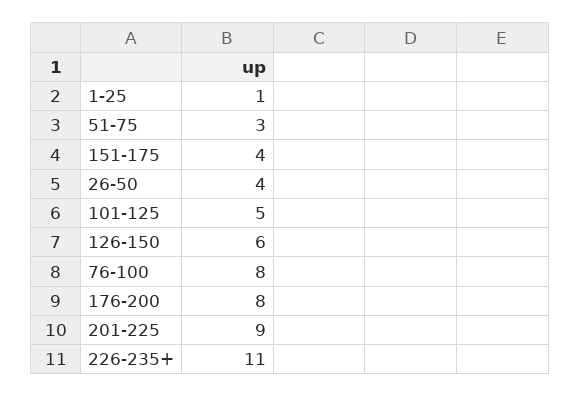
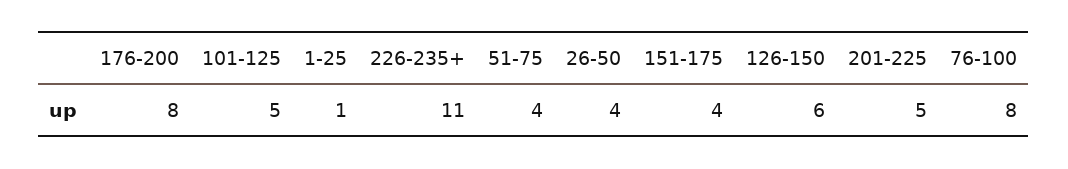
51-75: 3 -> 4
201-225: 9 -> 5

